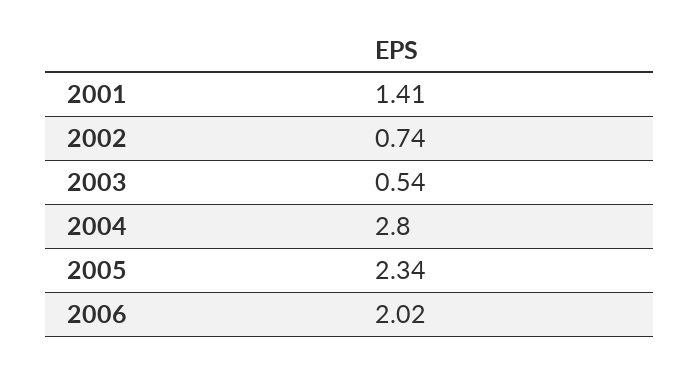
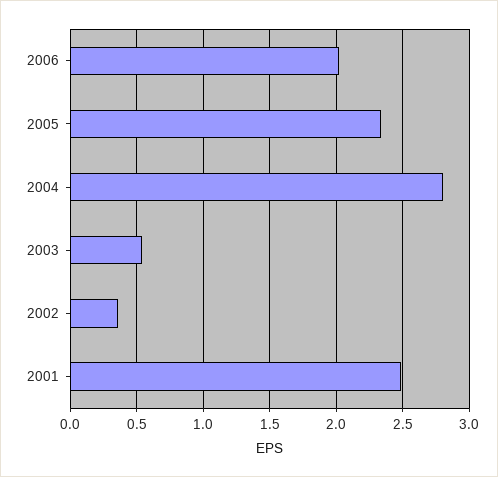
2001: 1.41 -> 2.5
2002: 0.74 -> 0.35

